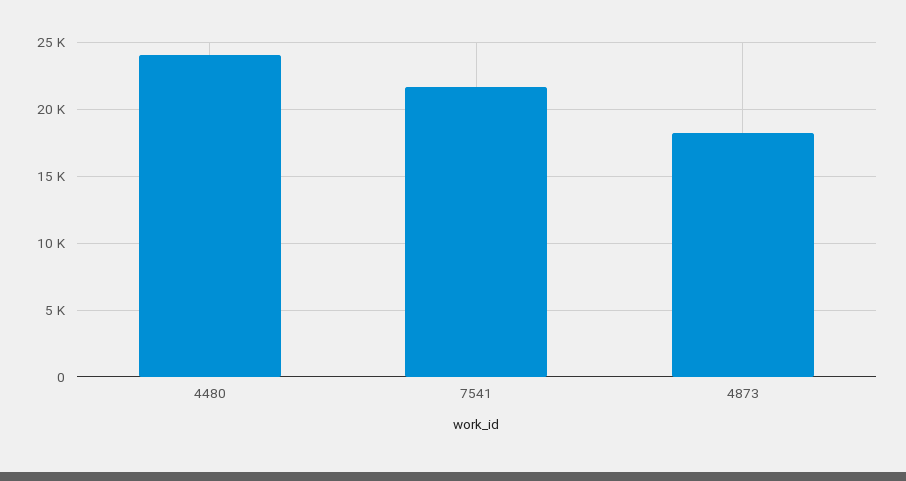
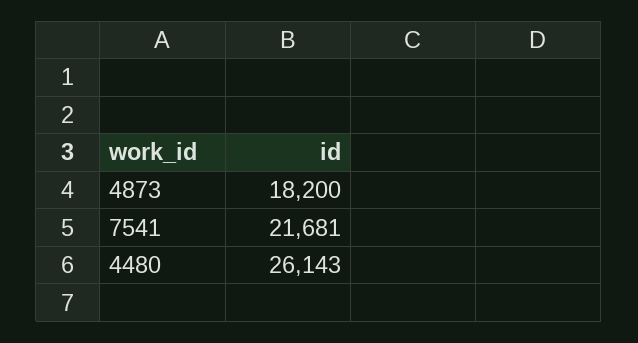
4480: 24000 -> 26143

